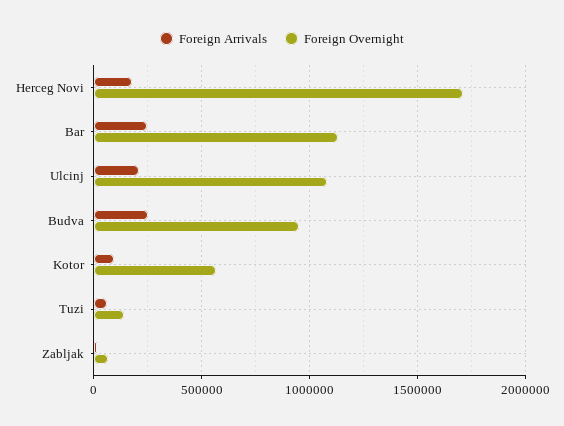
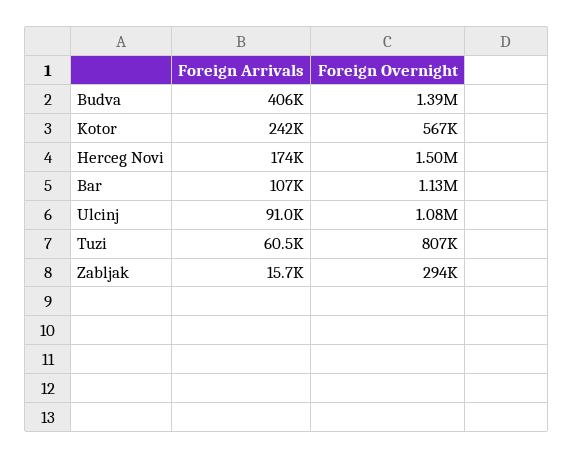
Foreign Overnight, Herceg Novi: 1700000 -> 1500000
Foreign Arrivals, Bar: 250000 -> 107000
Foreign Arrivals, Ulcinj: 200000 -> 91000
Foreign Arrivals, Budva: 250000 -> 406000
Foreign Overnight, Budva: 950000 -> 1390000
Foreign Arrivals, Kotor: 100000 -> 242000
Foreign Overnight, Tuzi: 150000 -> 807000
Foreign Overnight, Zabljak: 50000 -> 294000

